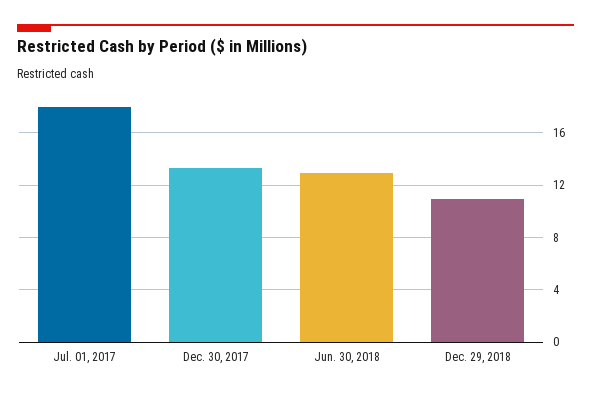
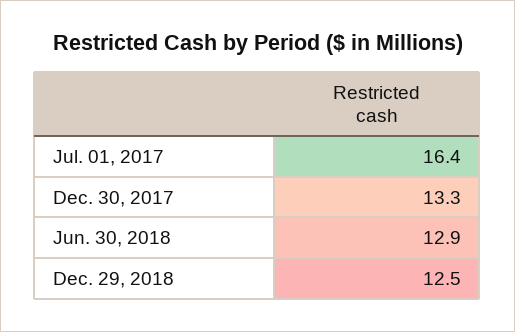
Jul. 01, 2017: 18 -> 16.4
Dec. 29, 2018: 11 -> 12.5

